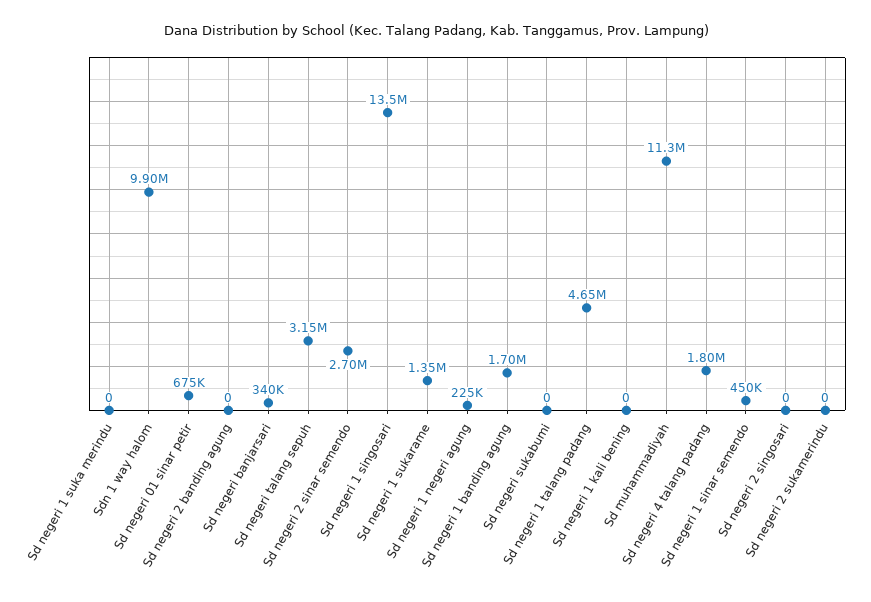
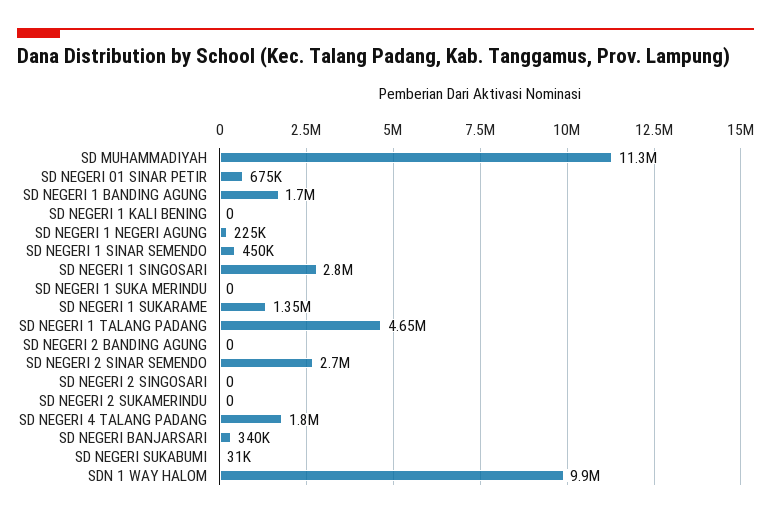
Sd negeri talang sepuh: 3150000 -> none
Sd negeri 1 singosari: 13500000 -> 2800000
Sd negeri sukabumi: 0 -> 31000

